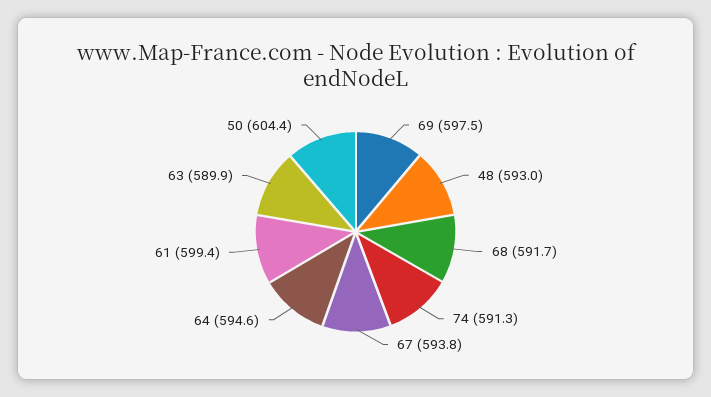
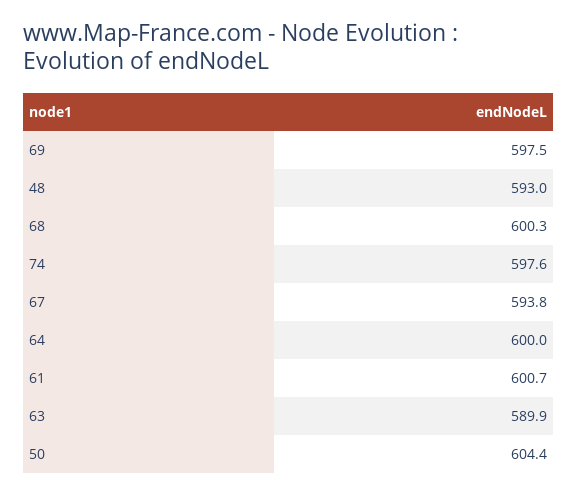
68: 591.7 -> 600.3
74: 591.3 -> 597.6
64: 594.6 -> 600
61: 599.4 -> 600.7

